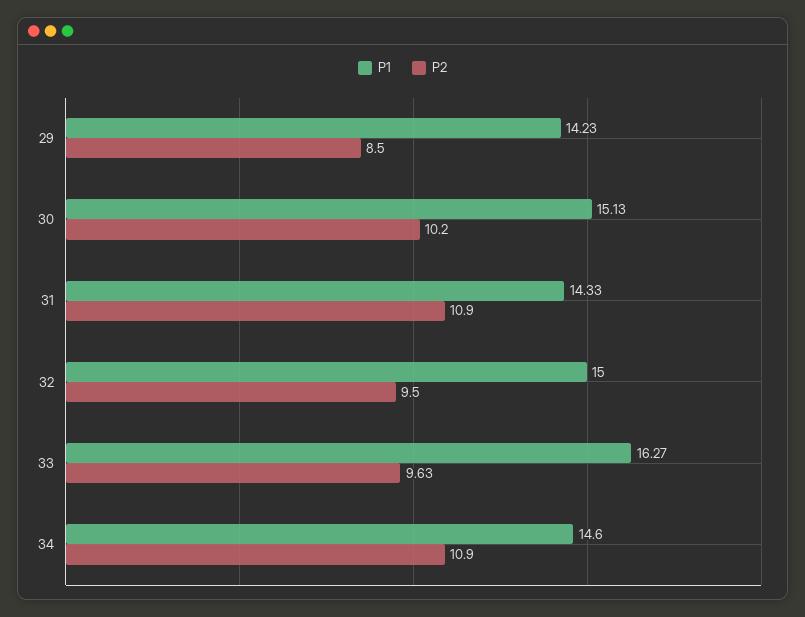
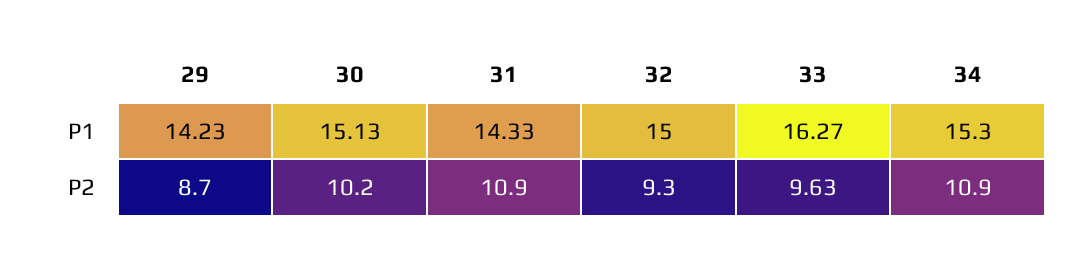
P2, 29: 8.5 -> 8.7
P2, 32: 9.5 -> 9.3
P1, 34: 14.6 -> 15.3

